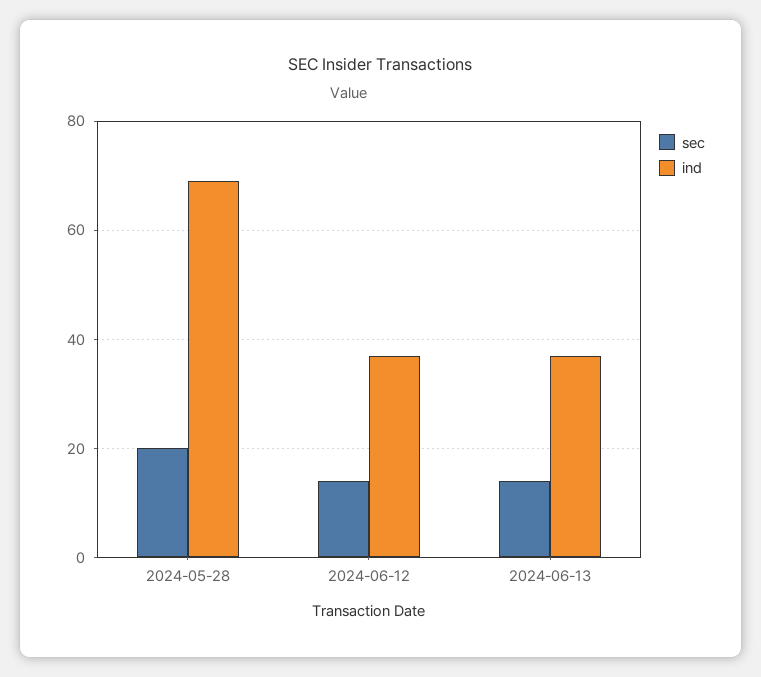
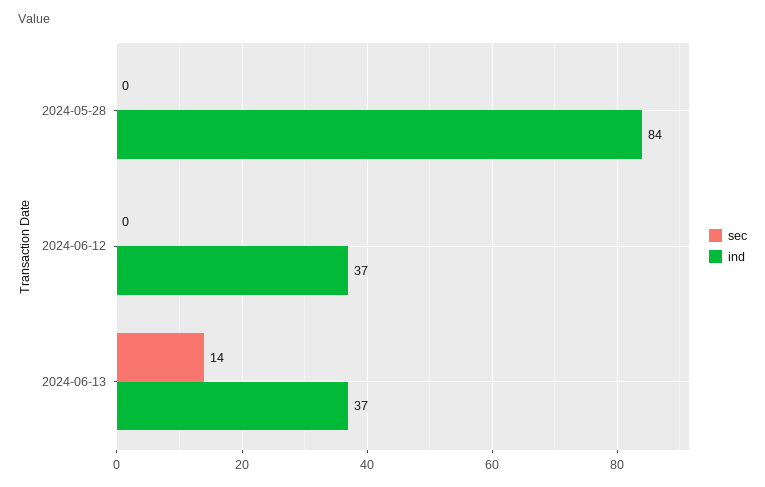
sec, 2024-05-28: 20 -> 0
ind, 2024-05-28: 70 -> 84
sec, 2024-06-12: 15 -> 0

